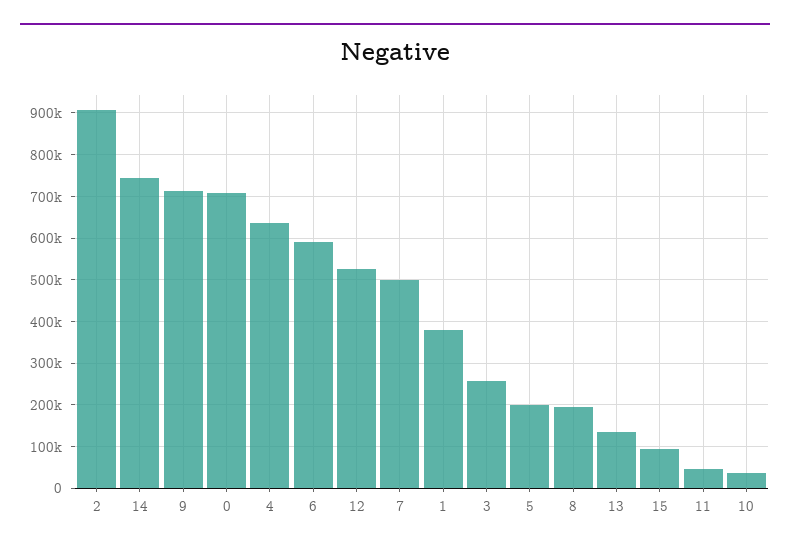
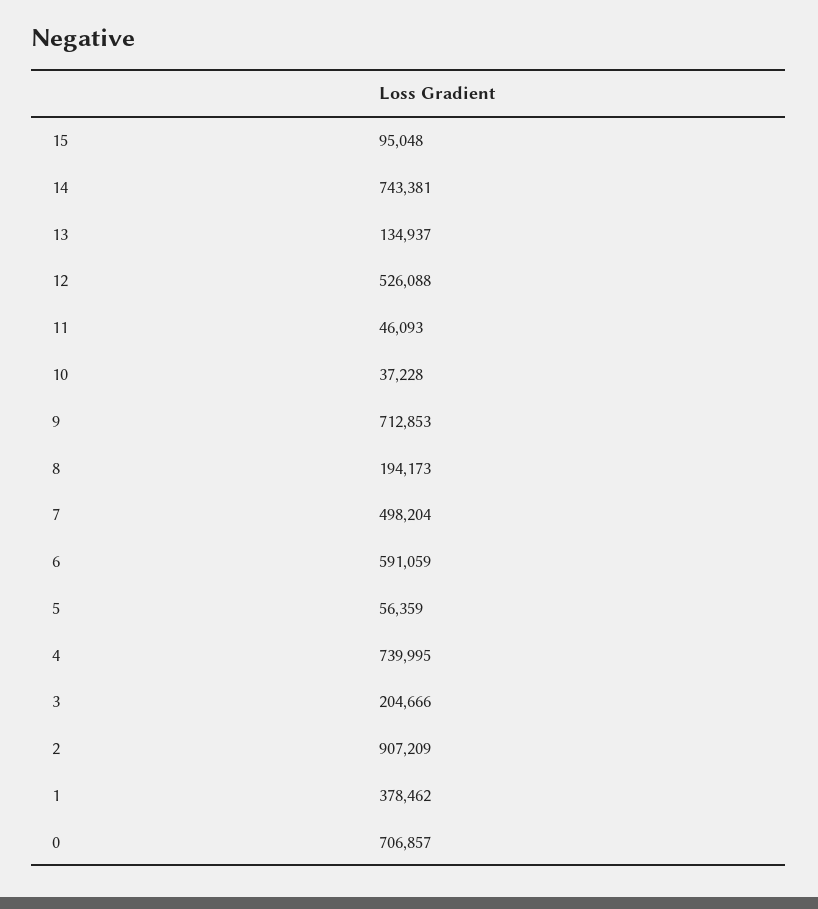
4: 640000 -> 739995
3: 260000 -> 204666
5: 200000 -> 56359

